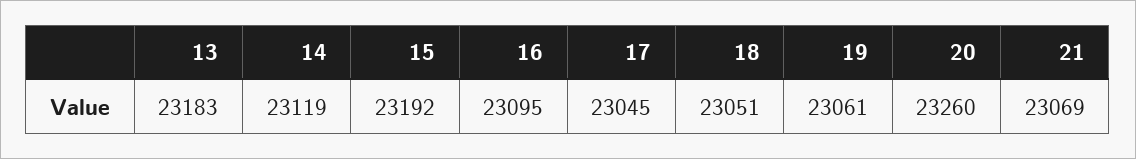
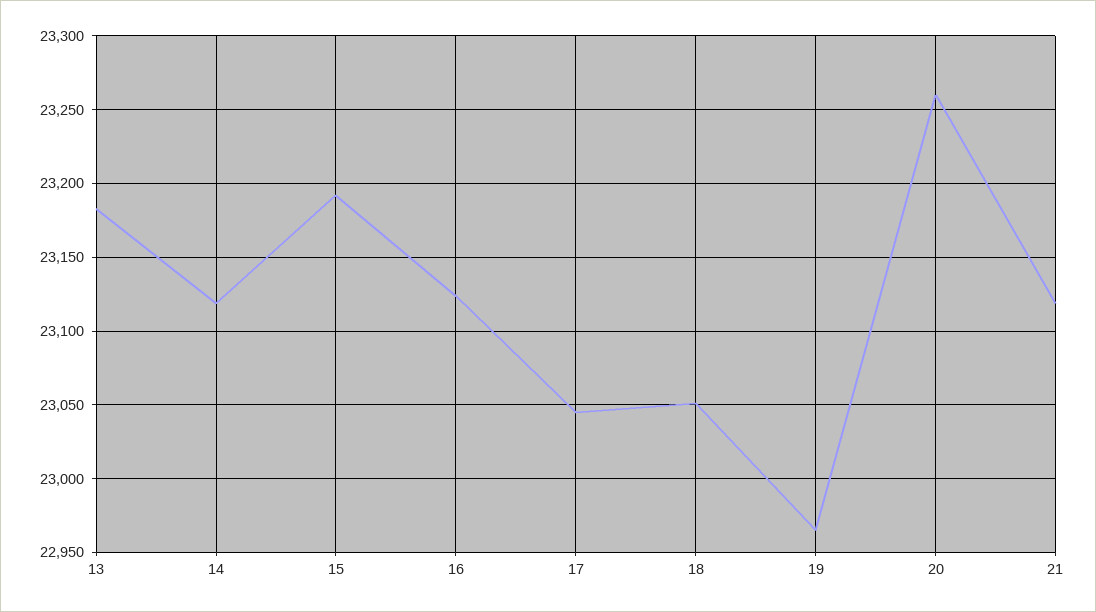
16: 23095 -> 23125
19: 23061 -> 22965
21: 23069 -> 23120

